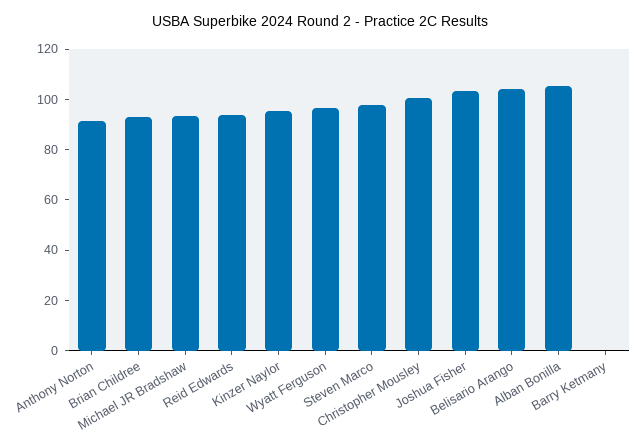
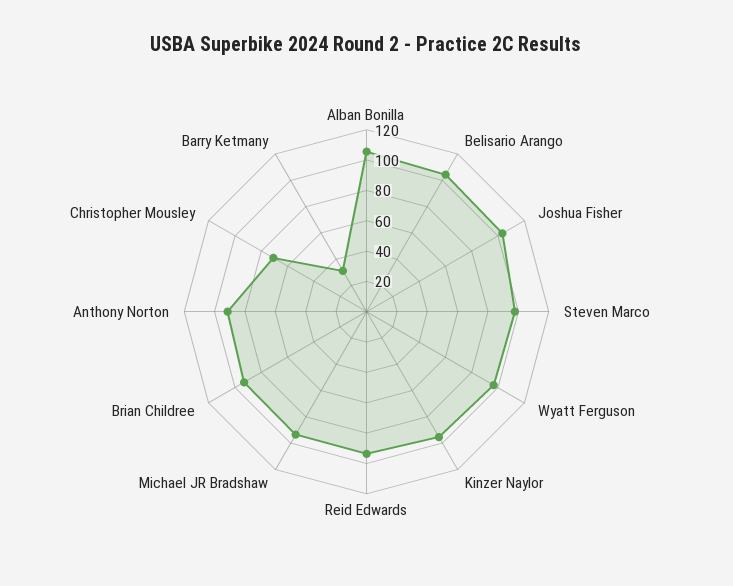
Christopher Mousley: 100 -> 70
Barry Ketmany: 0 -> 30

